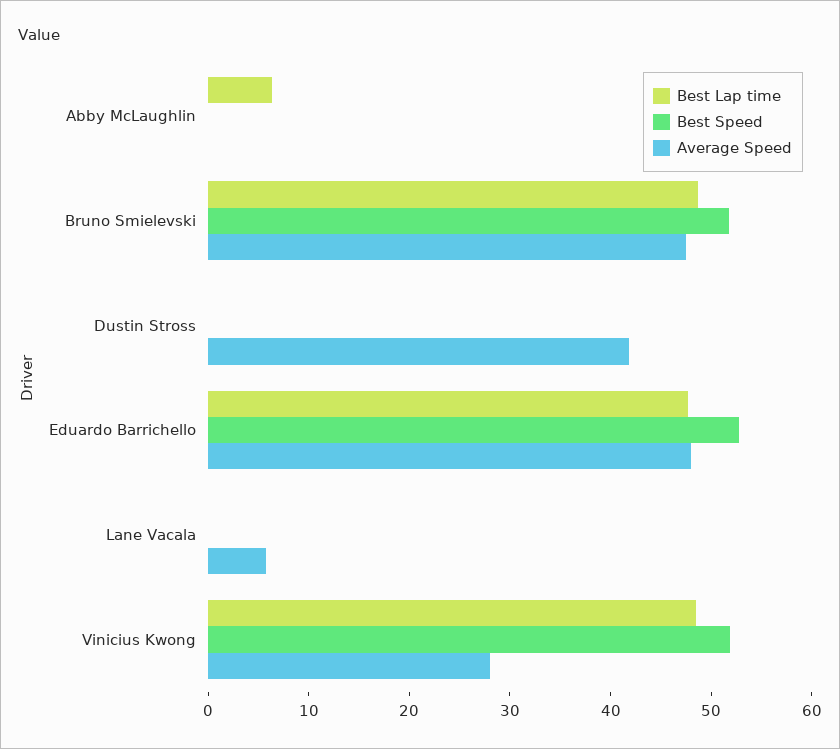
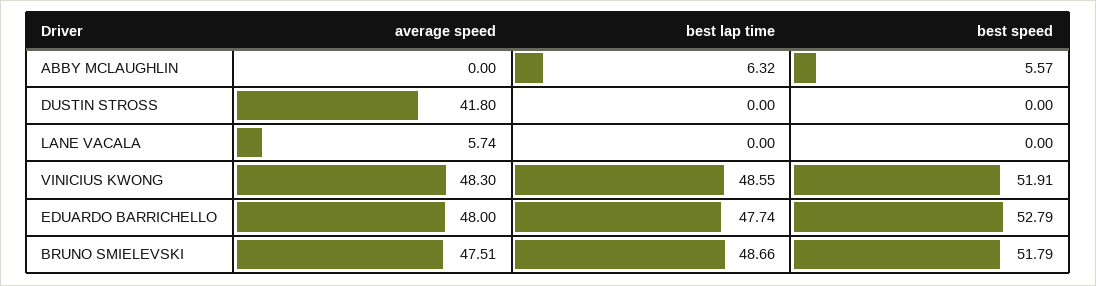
Best Speed, Abby McLaughlin: 0 -> 5.57
Average Speed, Vinicius Kwong: 28 -> 48.3

